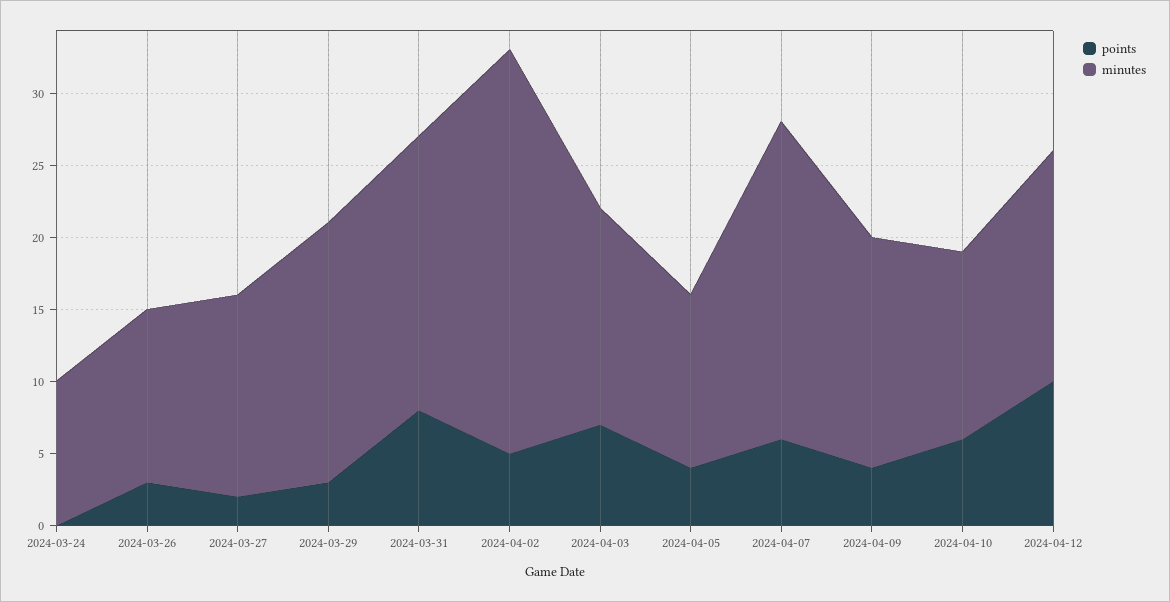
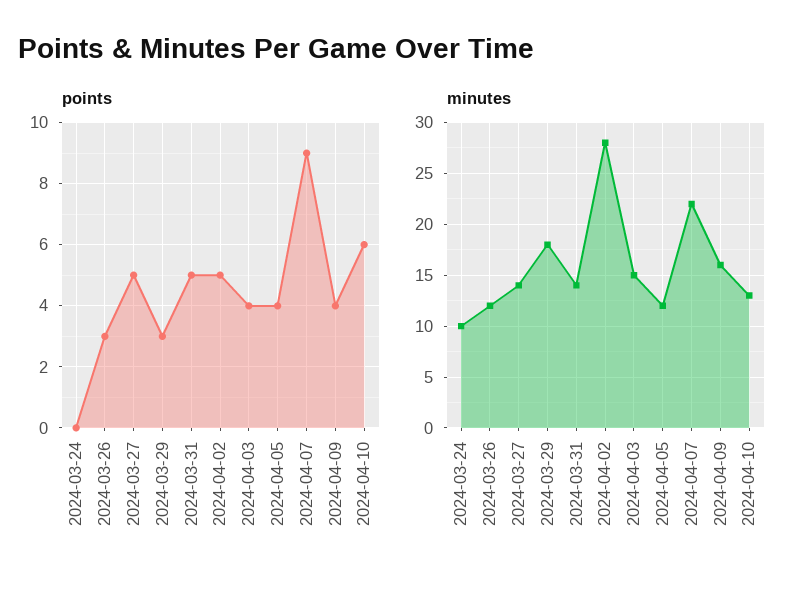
points, 2024-03-27: 2 -> 5
points, 2024-03-31: 8 -> 5
minutes, 2024-03-31: 19 -> 14
points, 2024-04-03: 7 -> 4
points, 2024-04-07: 6 -> 9
points, 2024-04-12: 10 -> none
minutes, 2024-04-12: 16 -> none

